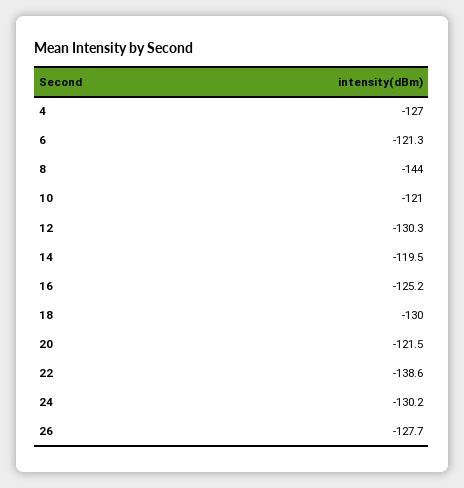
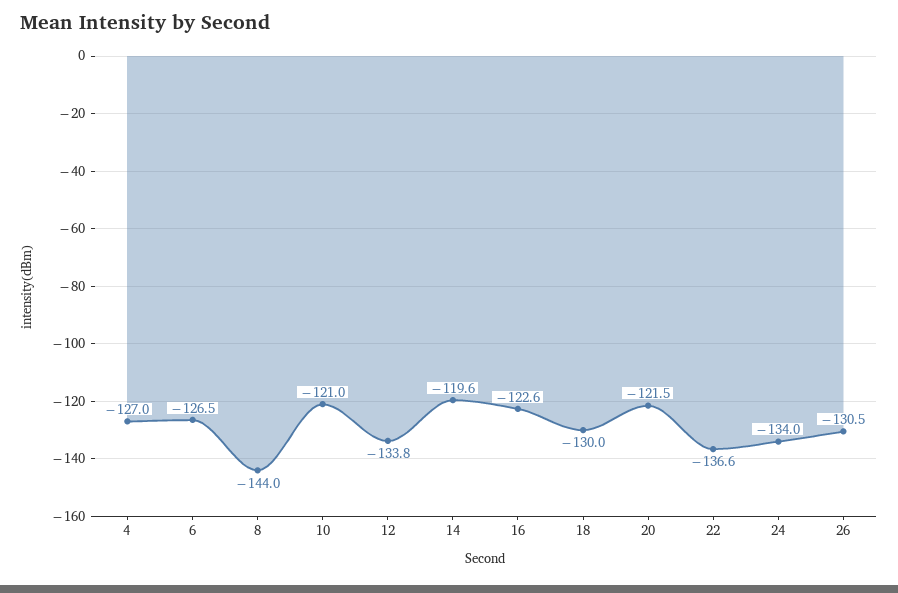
6: -121.3 -> -126.5
12: -130.3 -> -133.8
14: -119.5 -> -119.6
16: -125.2 -> -122.6
22: -138.6 -> -136.6
24: -130.2 -> -134
26: -127.7 -> -130.5

